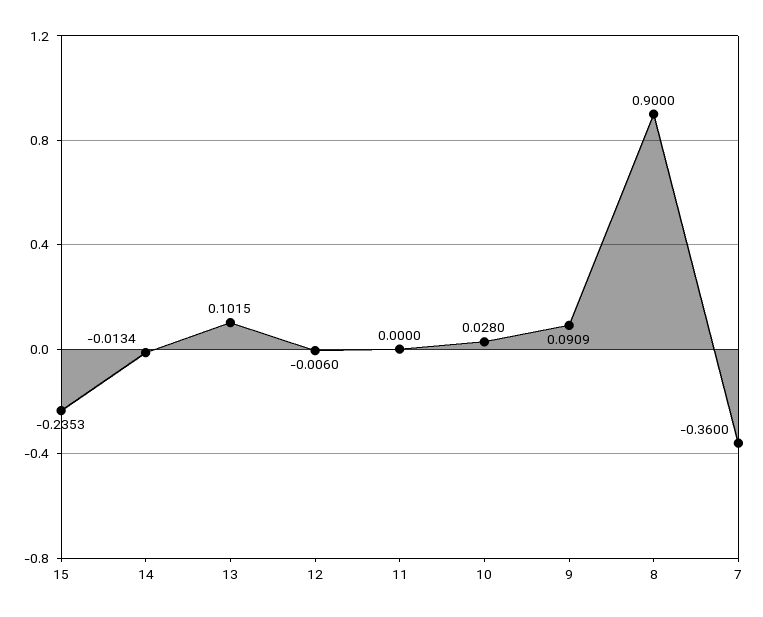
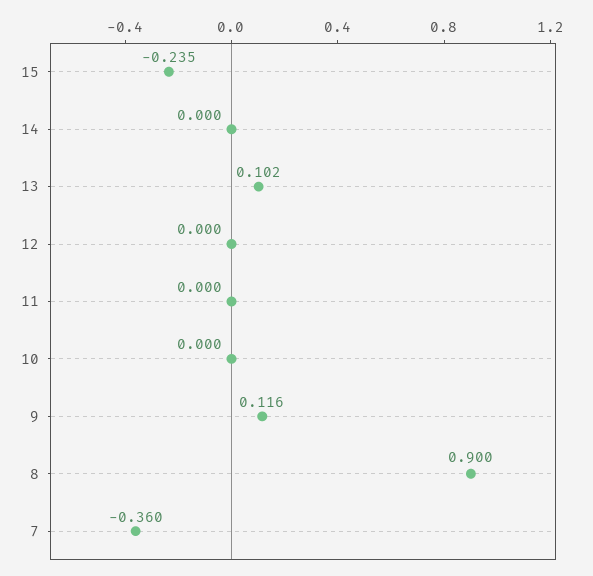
14: -0.0134 -> 0
12: -0.006 -> 0
10: 0.028 -> 0
9: 0.0909 -> 0.116

